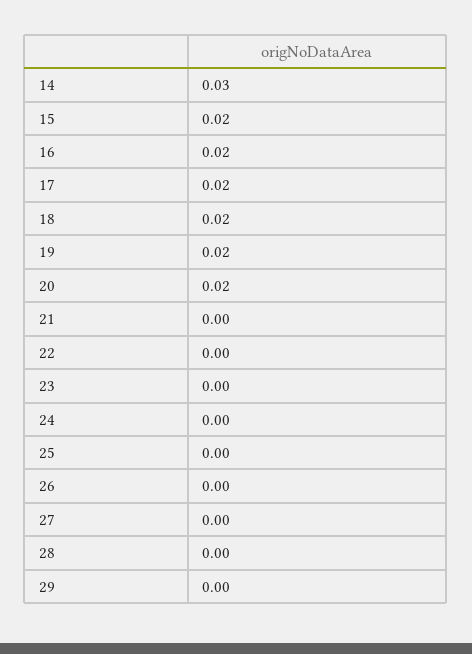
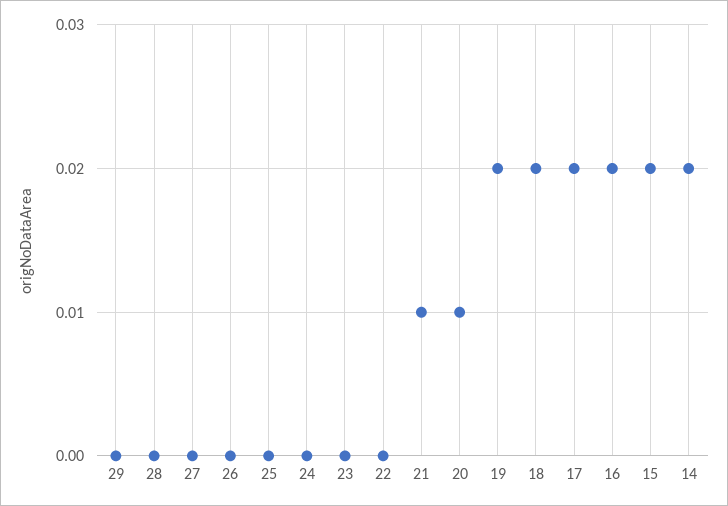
14: 0.03 -> 0.02
20: 0.02 -> 0.01
21: 0 -> 0.01

